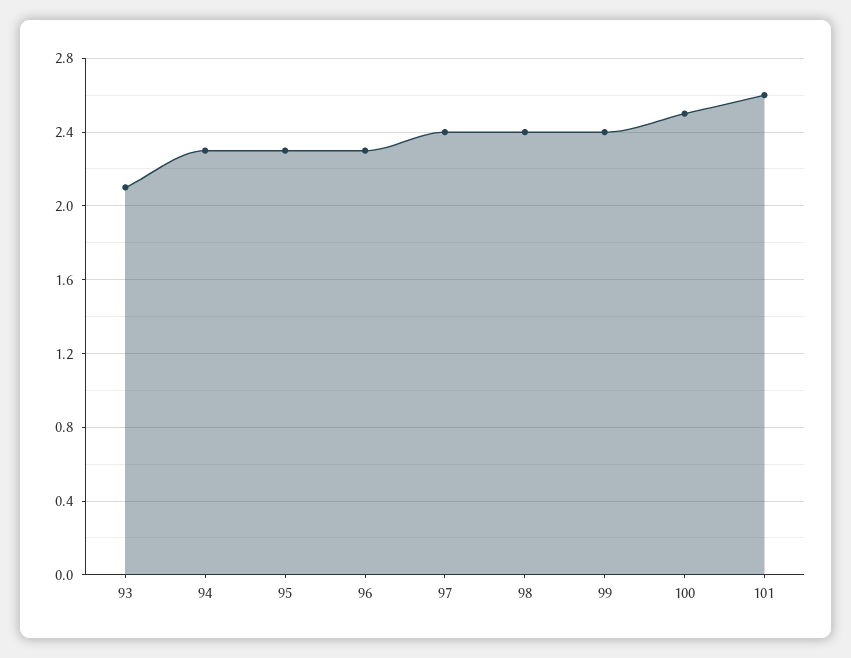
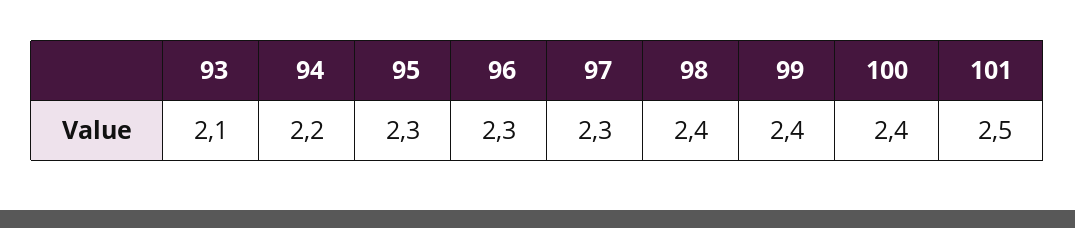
94: 2.3 -> 2.2
97: 2.4 -> 2.3
100: 2.5 -> 2.4
101: 2.6 -> 2.5

